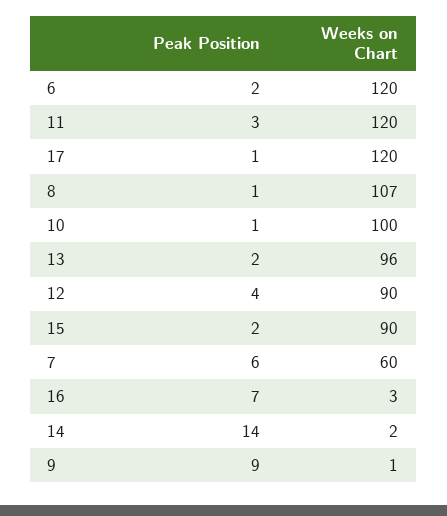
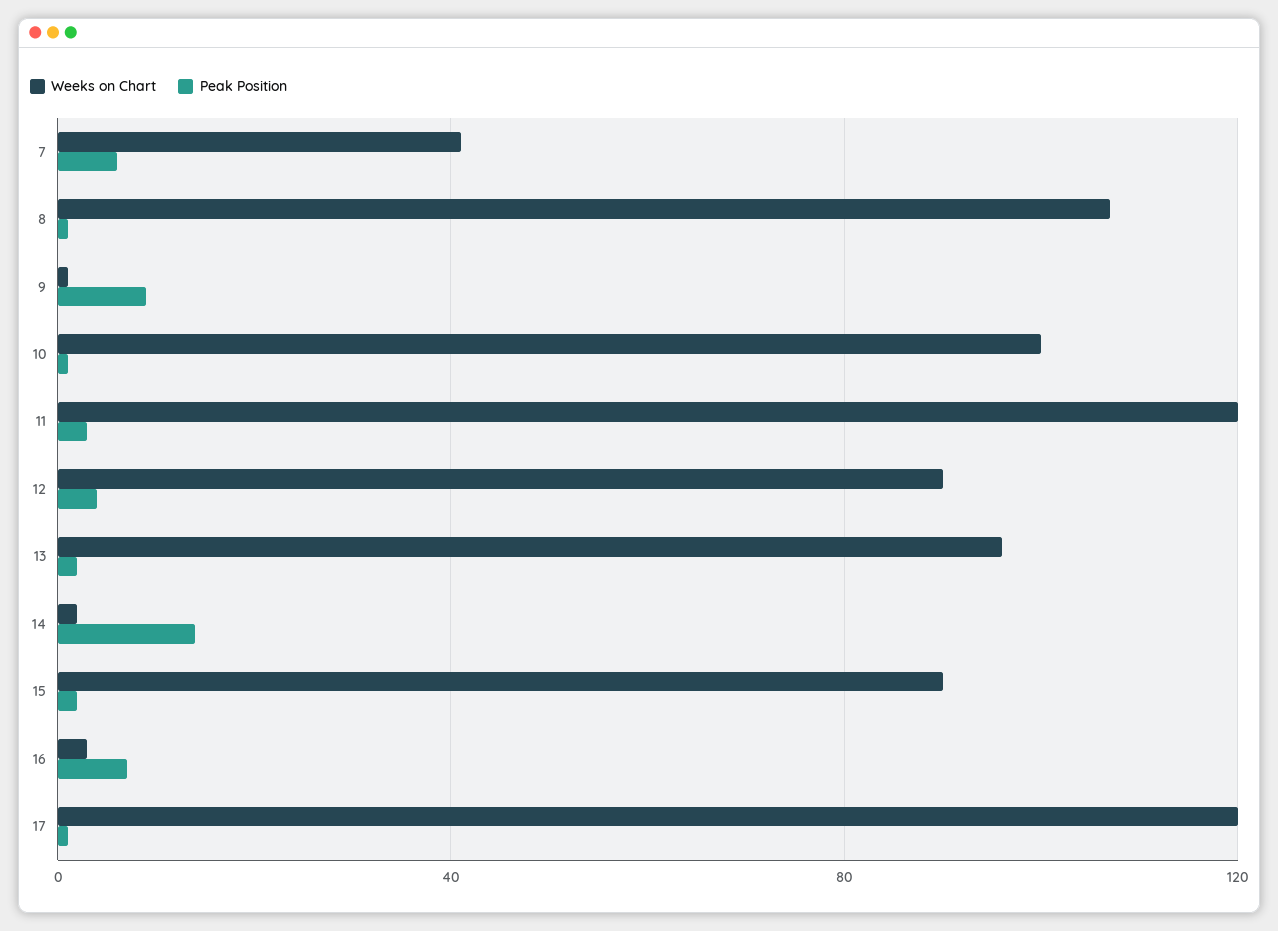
Peak Position, 6: 2 -> none
Weeks on Chart, 6: 120 -> none
Weeks on Chart, 7: 60 -> 40

